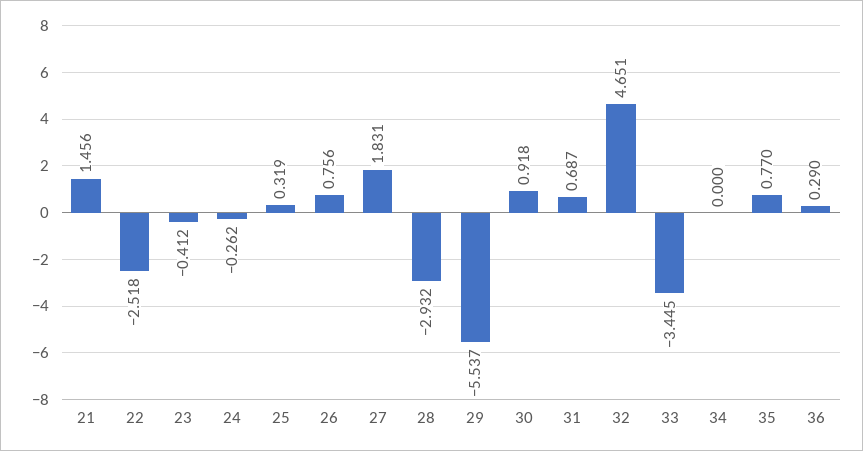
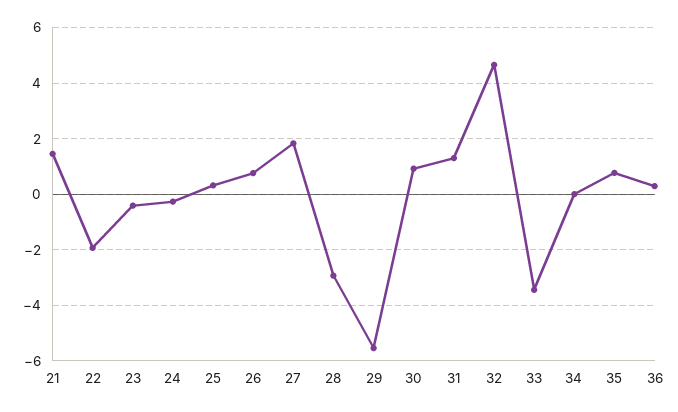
22: -2.518 -> -2
31: 0.687 -> 1.25

